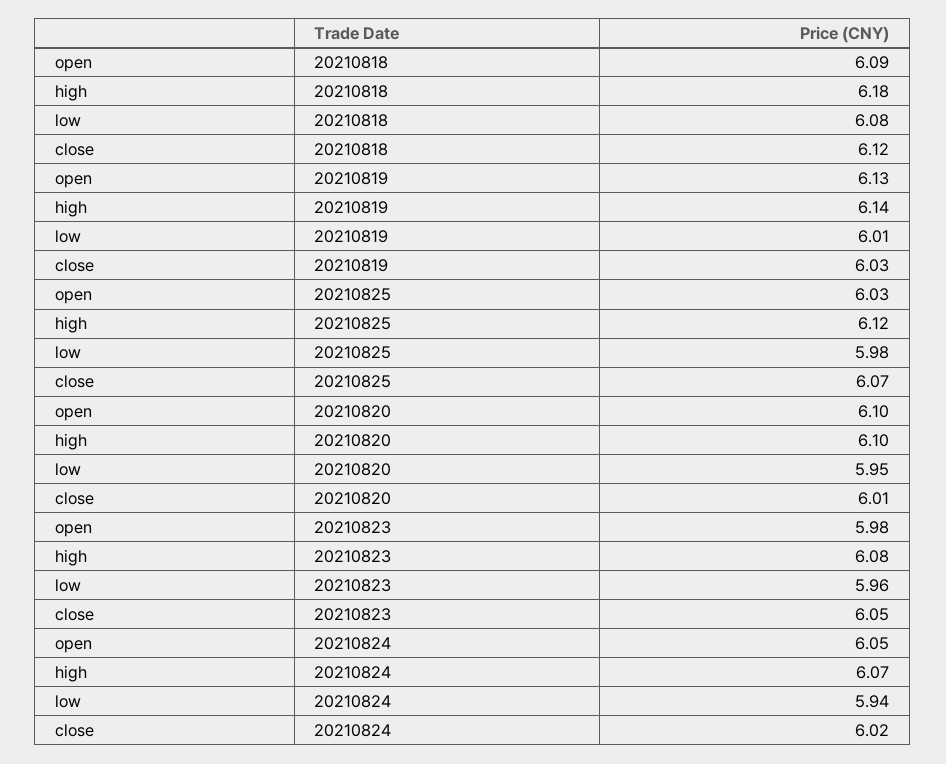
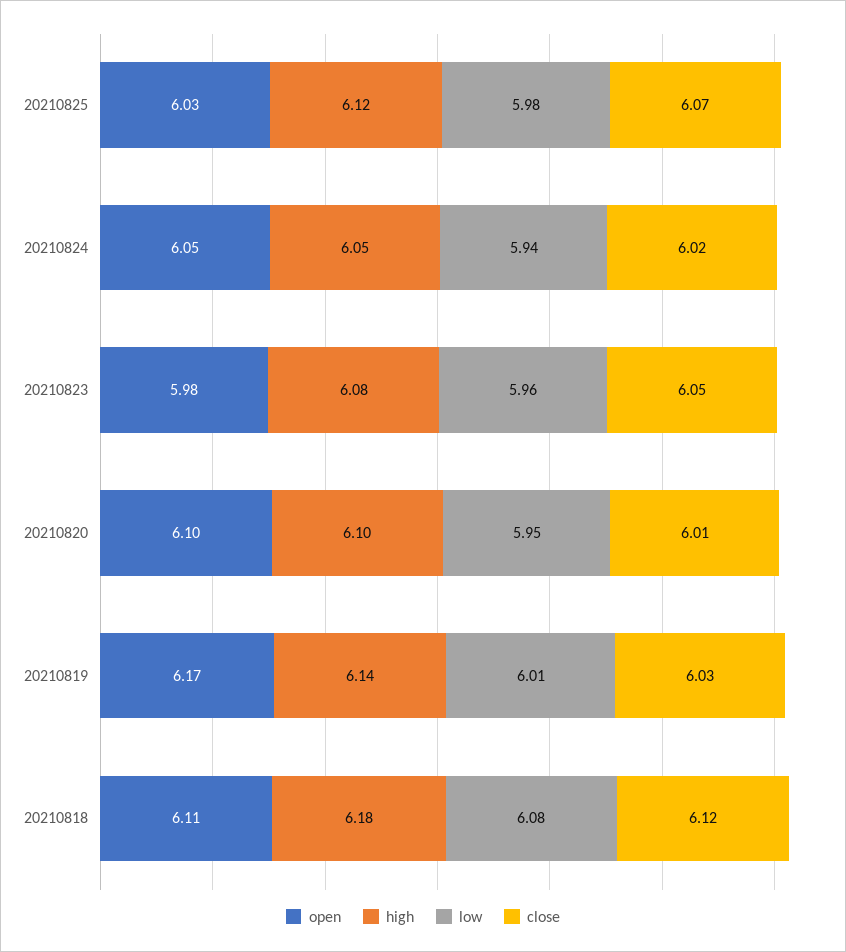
open, 20210818: 6.09 -> 6.11
open, 20210819: 6.13 -> 6.17
high, 20210824: 6.07 -> 6.05

